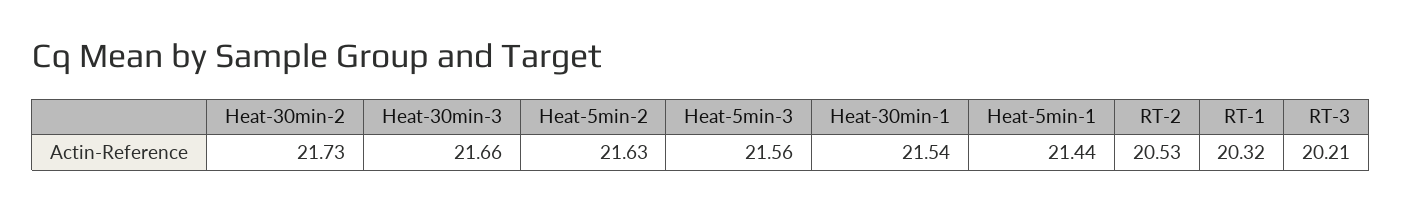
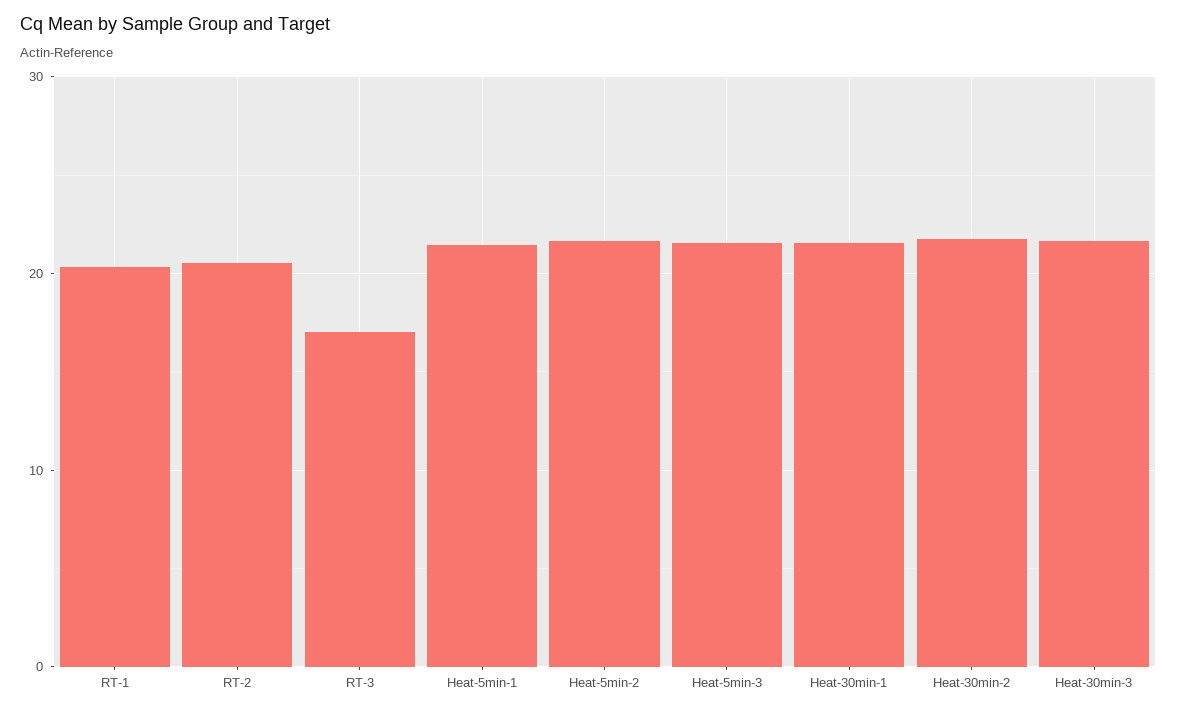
RT-3: 20.21 -> 17

